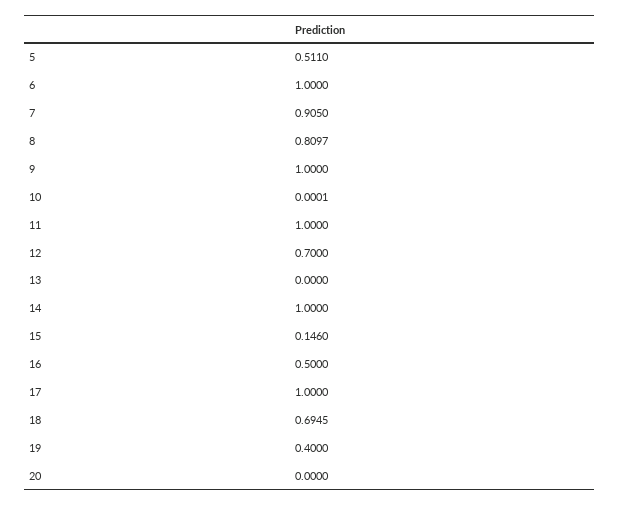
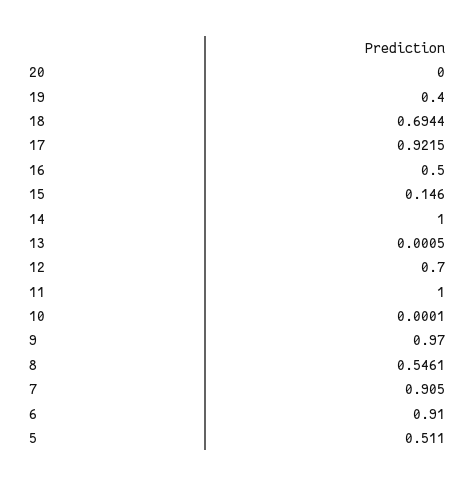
6: 1 -> 0.91
8: 0.8097 -> 0.5461
9: 1 -> 0.97
13: 0 -> 0.0005
17: 1 -> 0.9215
18: 0.6945 -> 0.6944

